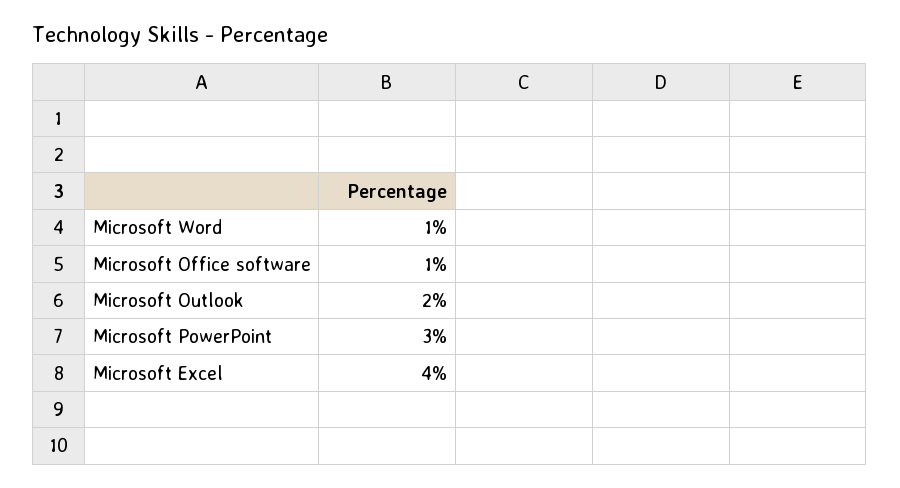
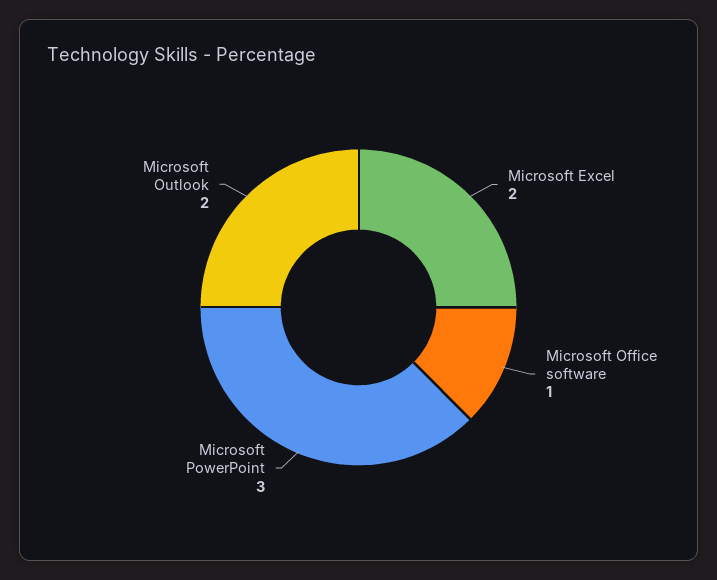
Microsoft Word: 1 -> none
Microsoft Excel: 4 -> 2

